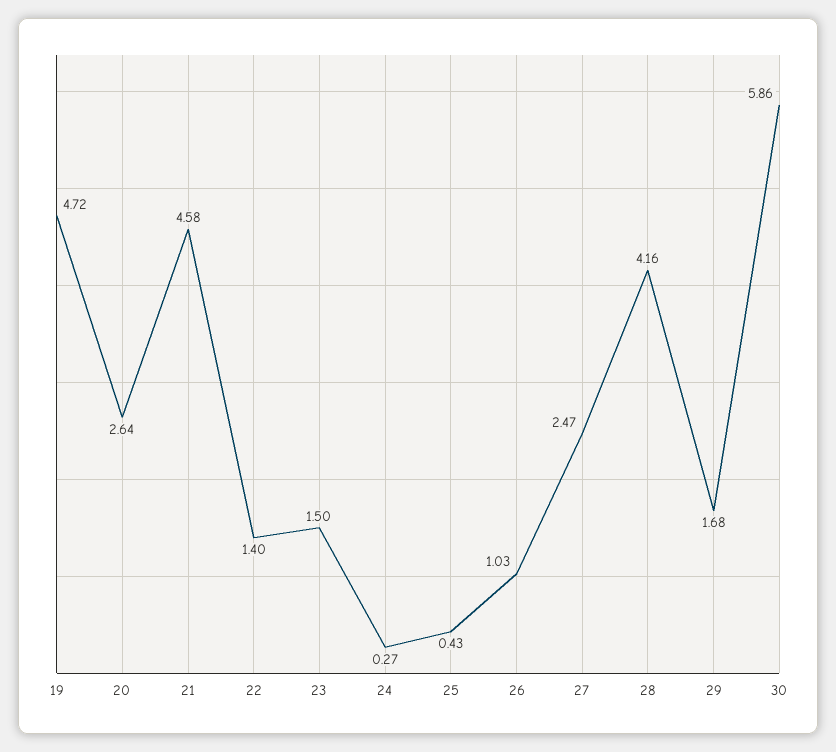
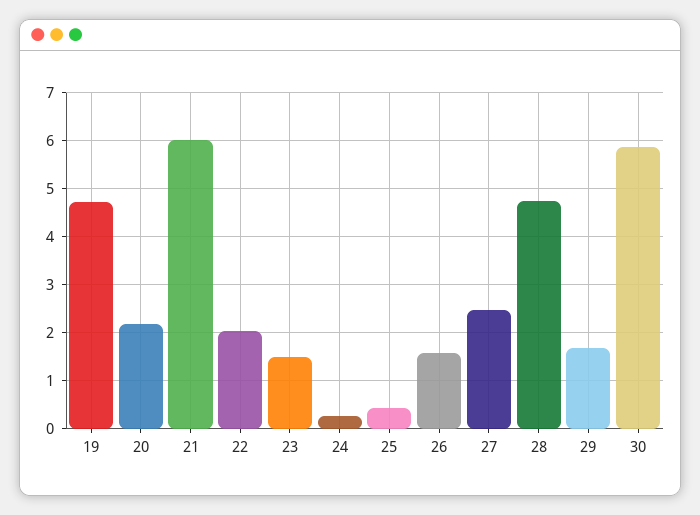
20: 2.64 -> 2.2
21: 4.58 -> 6
22: 1.4 -> 2
26: 1.03 -> 1.6
28: 4.16 -> 4.8

